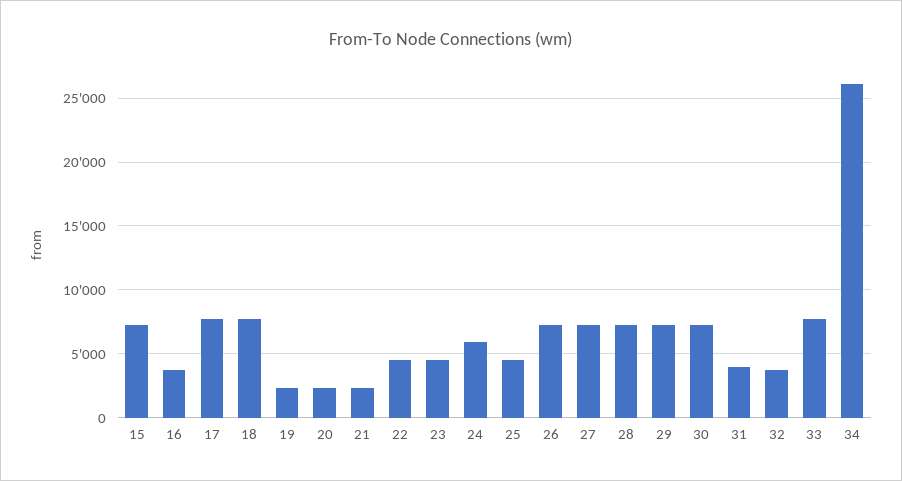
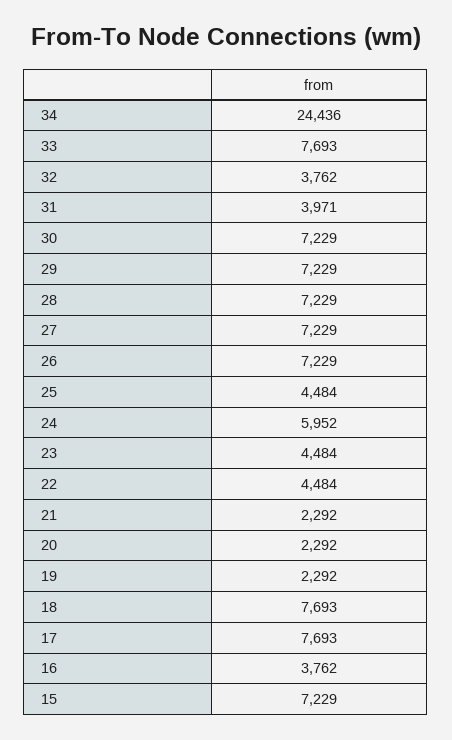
34: 26000 -> 24436

